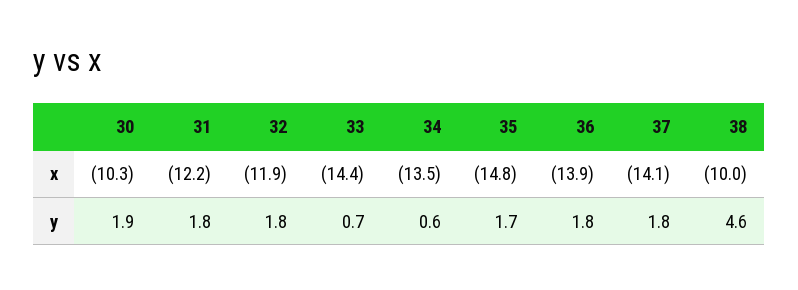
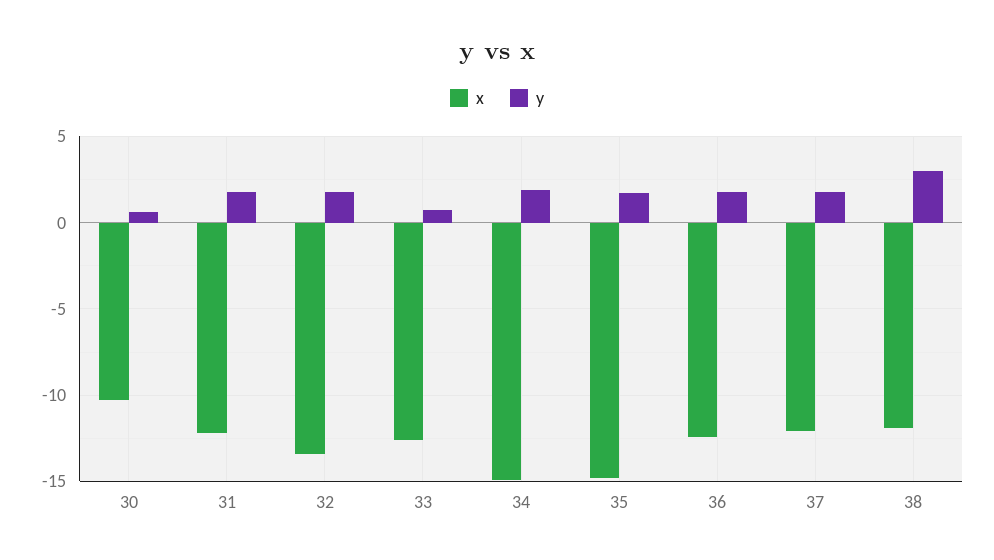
x, 32: -11.9 -> -13.5
x, 33: -14.4 -> -12.5
x, 34: -13.5 -> -15
x, 36: -13.9 -> -12.5
x, 37: -14.1 -> -12
x, 38: -10 -> -12
y, 30: 1.9 -> 0.5
y, 34: 0.6 -> 2
y, 38: 4.6 -> 3

